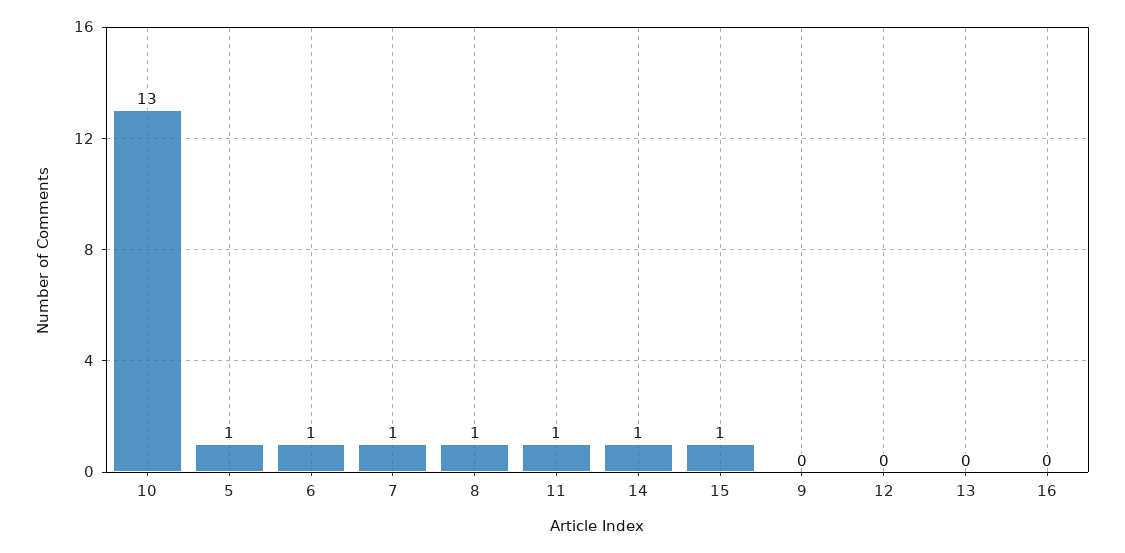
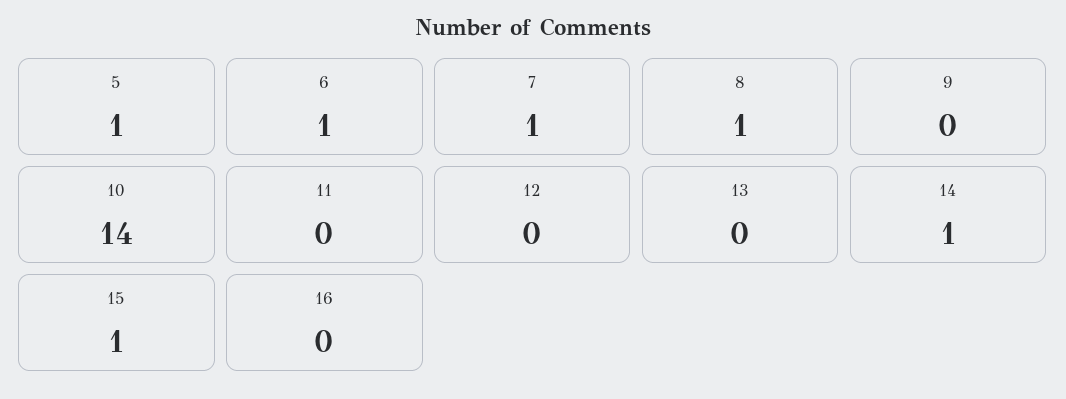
10: 13 -> 14
11: 1 -> 0

